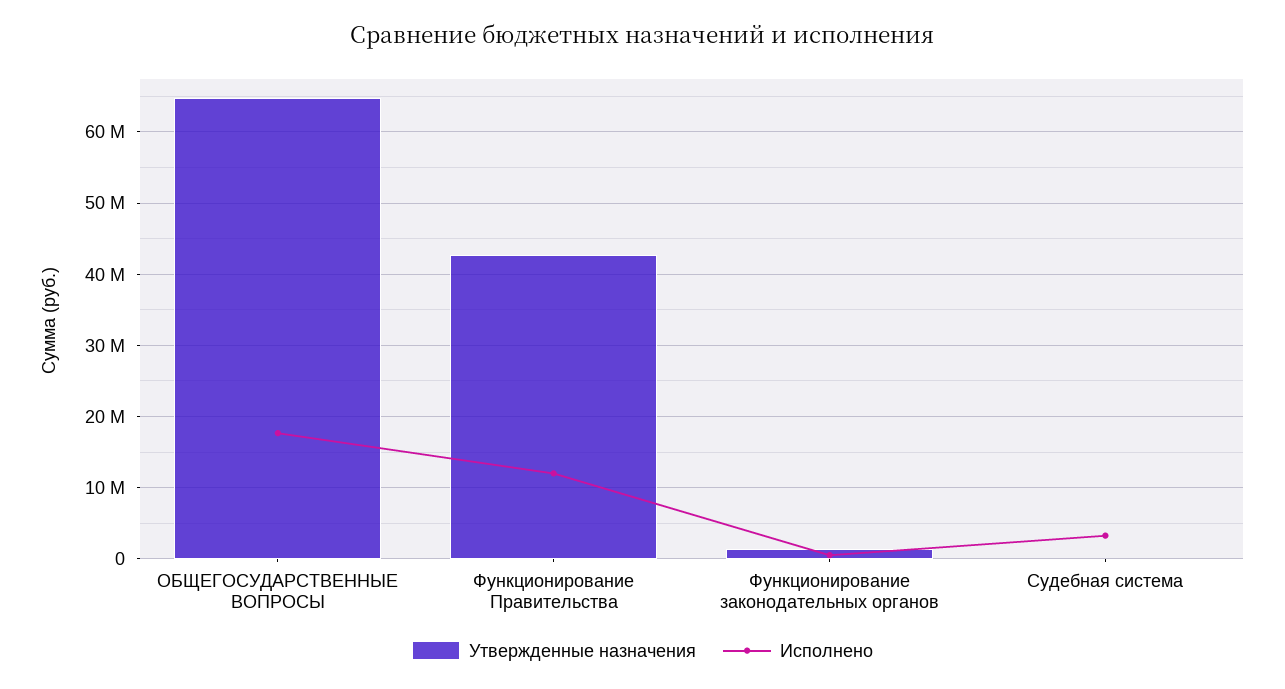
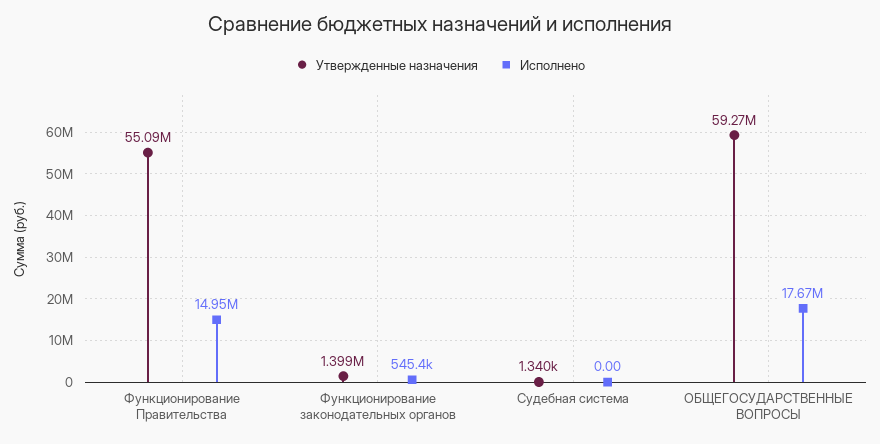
Утвержденные назначения, ОБЩЕГОСУДАРСТВЕННЫЕ ВОПРОСЫ: 65000000 -> 59270000
Утвержденные назначения, Функционирование Правительства: 43000000 -> 55090000
Исполнено, Функционирование Правительства: 12000000 -> 14950000
Исполнено, Судебная система: 3000000 -> 0

